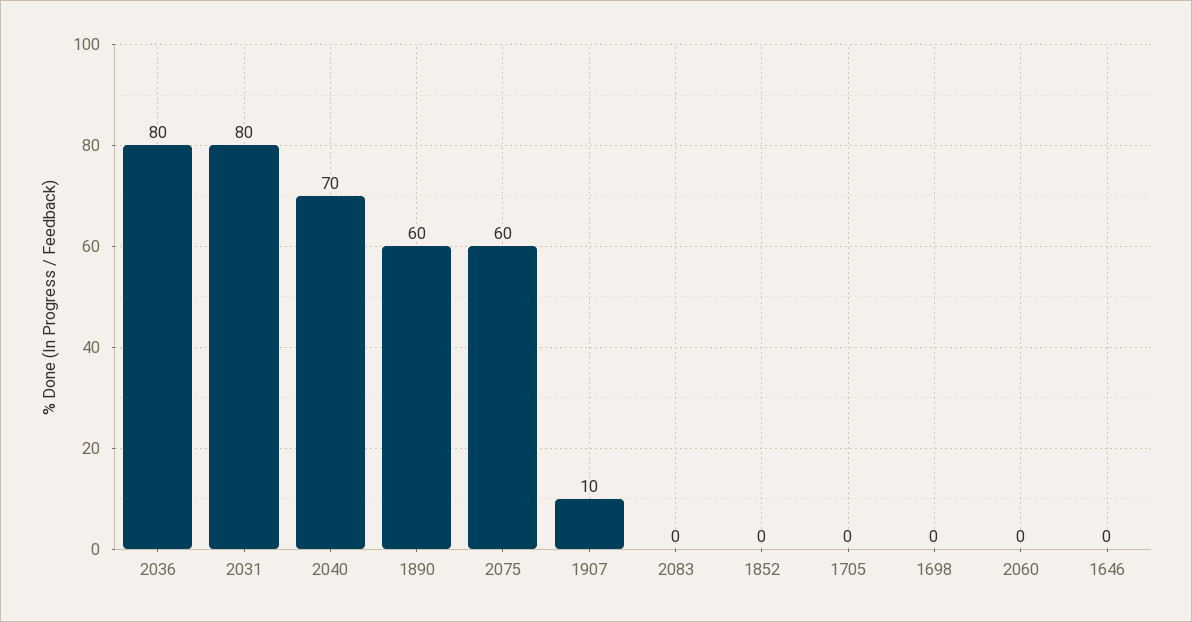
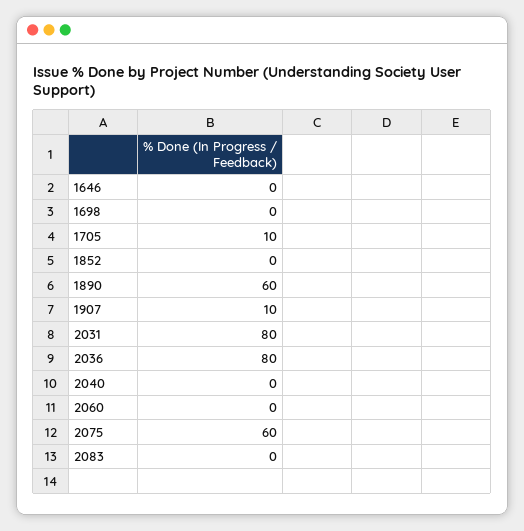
2040: 70 -> 0
1705: 0 -> 10

